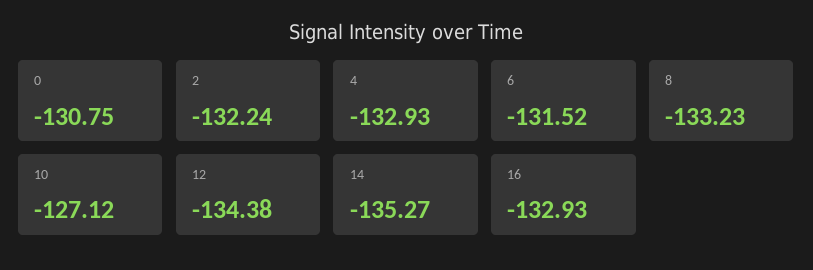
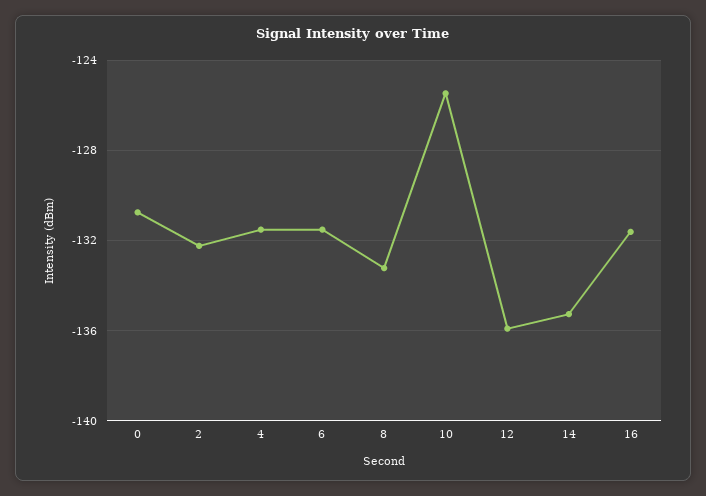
4: -132.93 -> -131.5
10: -127.12 -> -125.5
12: -134.38 -> -136
16: -132.93 -> -131.5

